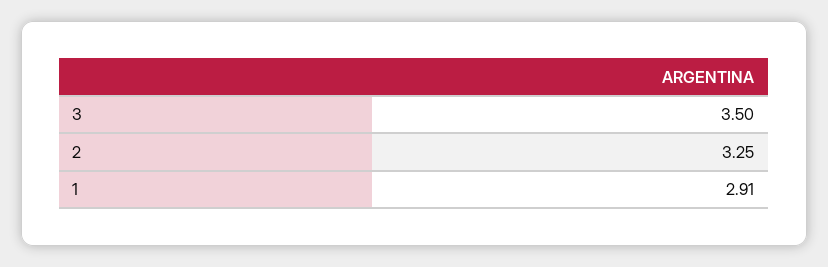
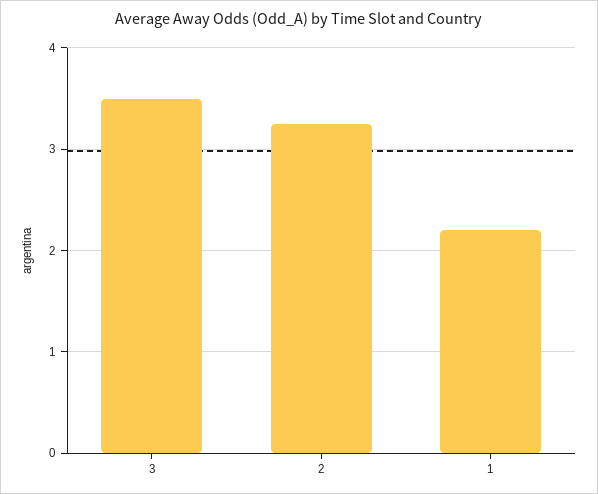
1: 2.91 -> 2.2

